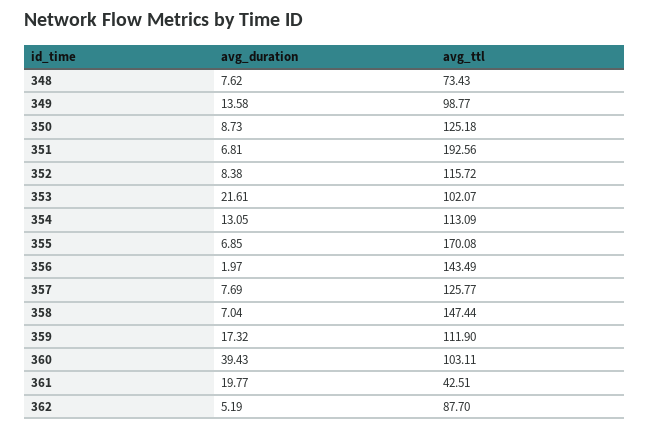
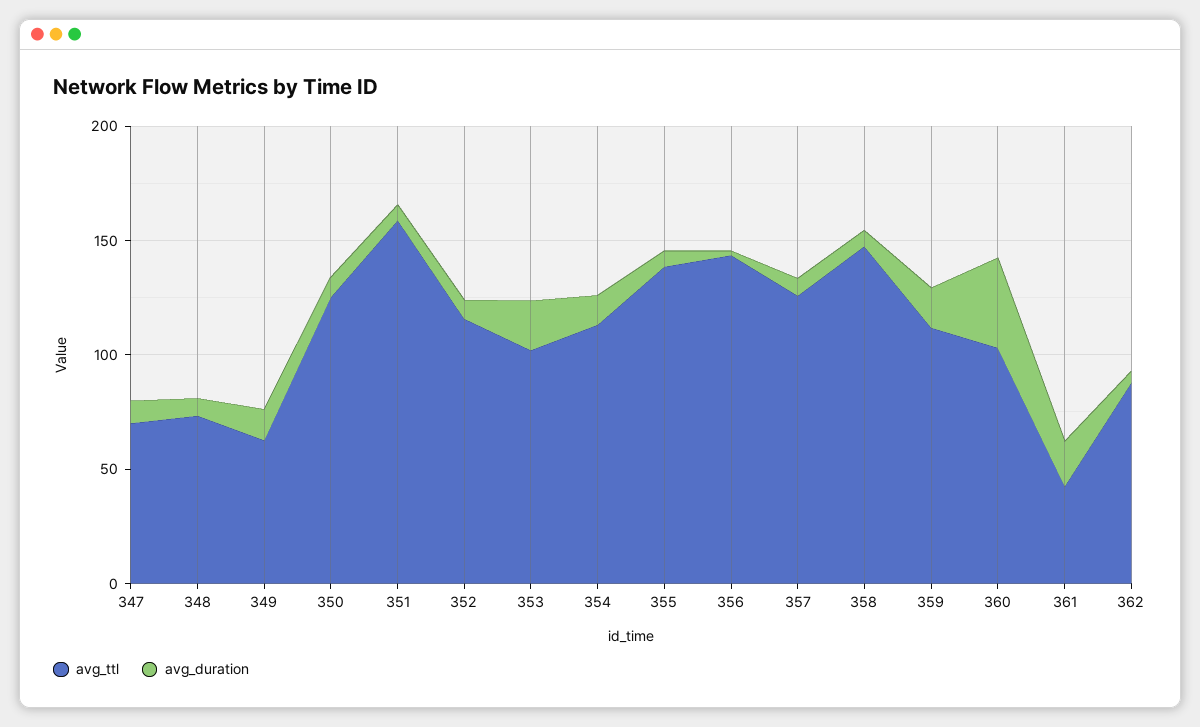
avg_ttl, 349: 98.77 -> 60
avg_ttl, 351: 192.56 -> 160
avg_ttl, 355: 170.08 -> 140
avg_ttl, 347: none -> 70
avg_duration, 347: none -> 10

